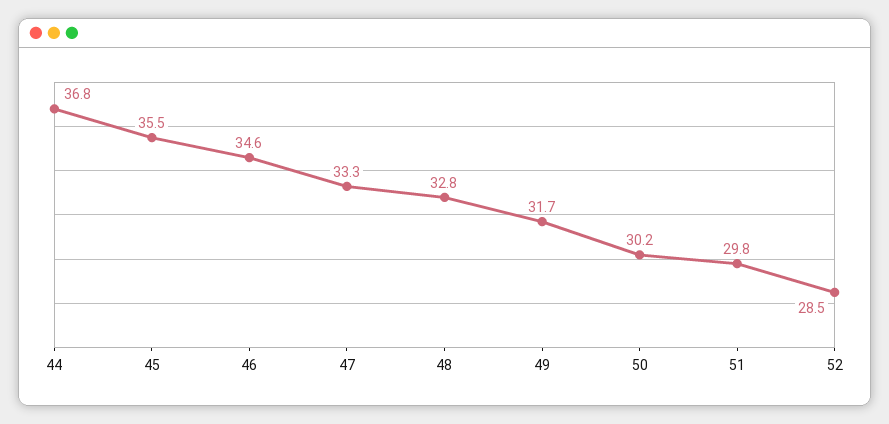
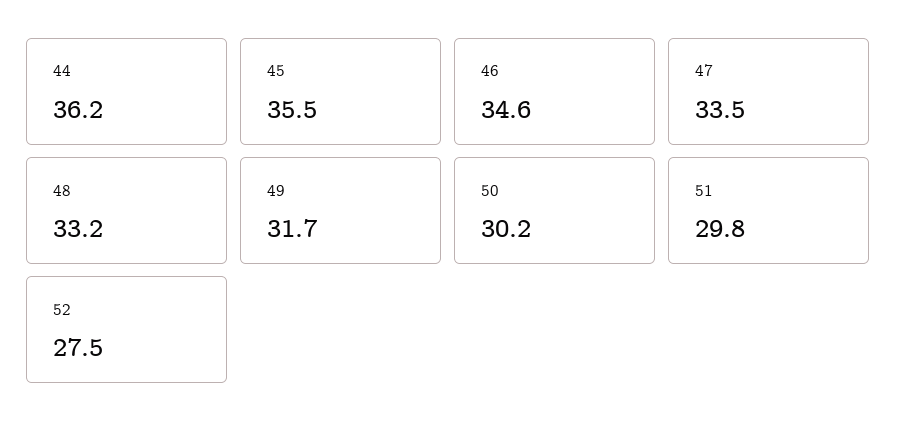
44: 36.8 -> 36.2
47: 33.3 -> 33.5
48: 32.8 -> 33.2
52: 28.5 -> 27.5

